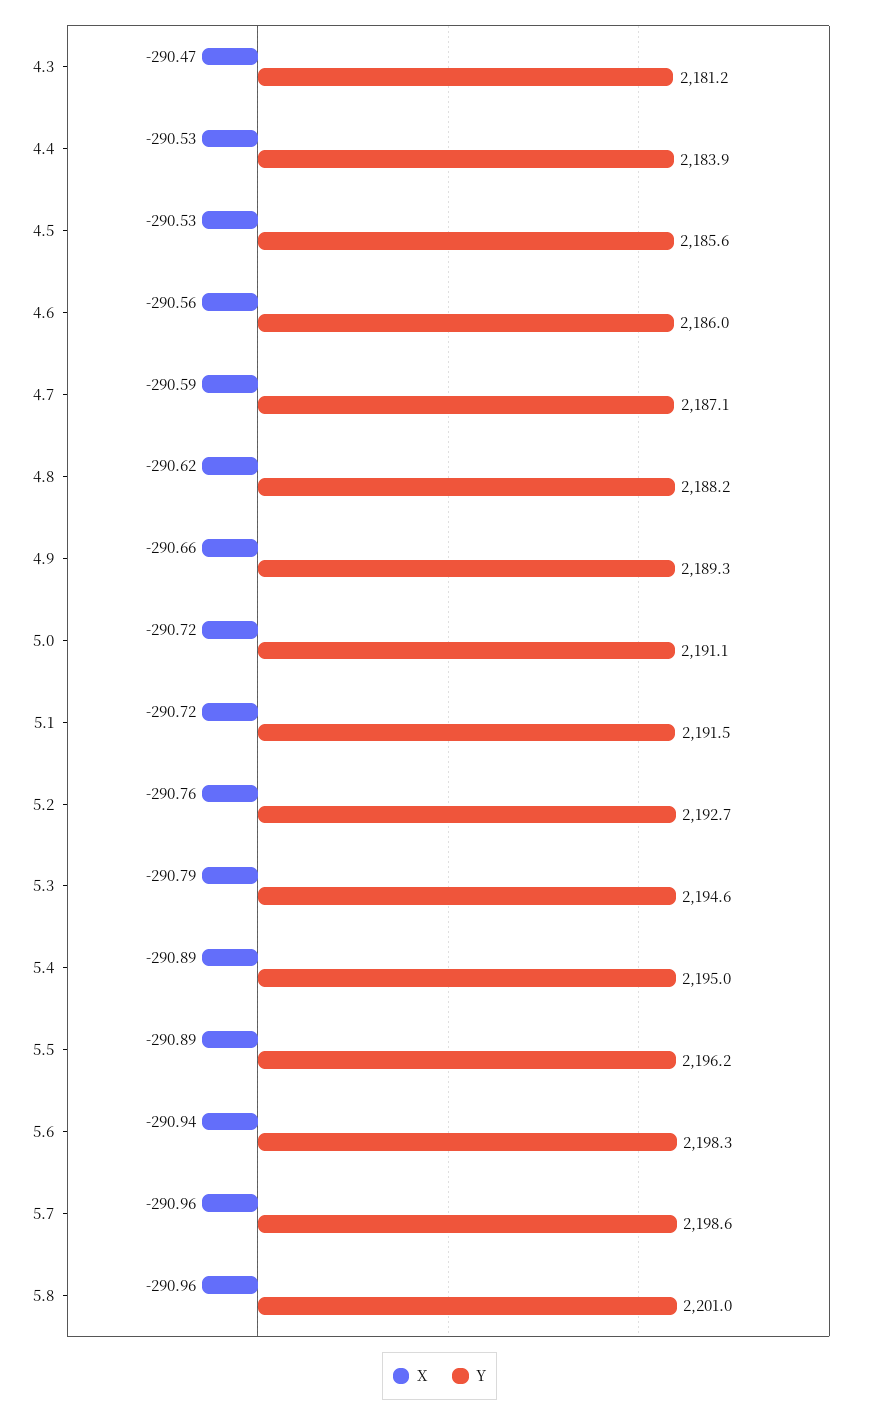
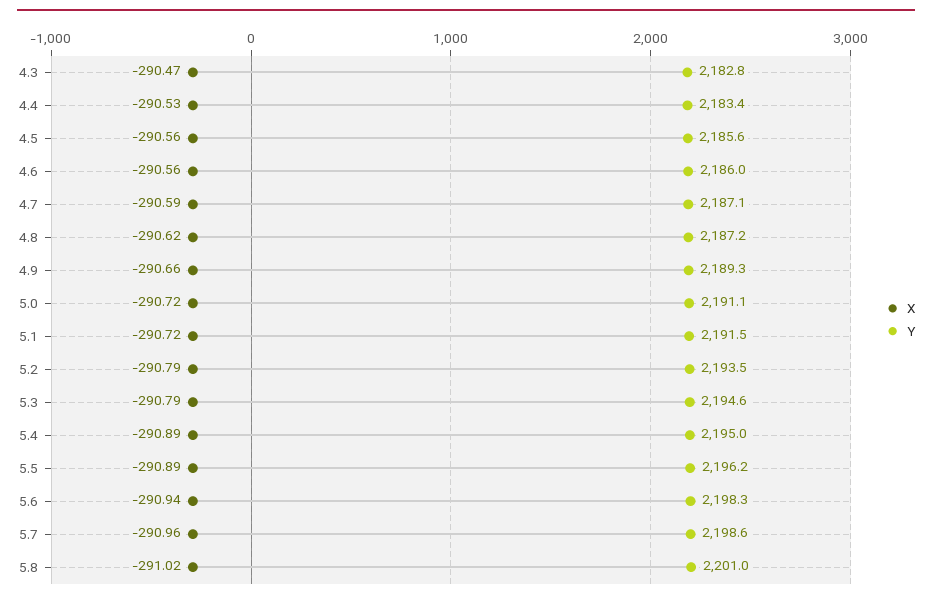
Y, 4.3: 2181.2 -> 2182.8
Y, 4.4: 2183.9 -> 2183.4
X, 4.5: -290.53 -> -290.56
Y, 4.8: 2188.2 -> 2187.2
X, 5.2: -290.76 -> -290.79
Y, 5.2: 2192.7 -> 2193.5
X, 5.8: -290.96 -> -291.02

